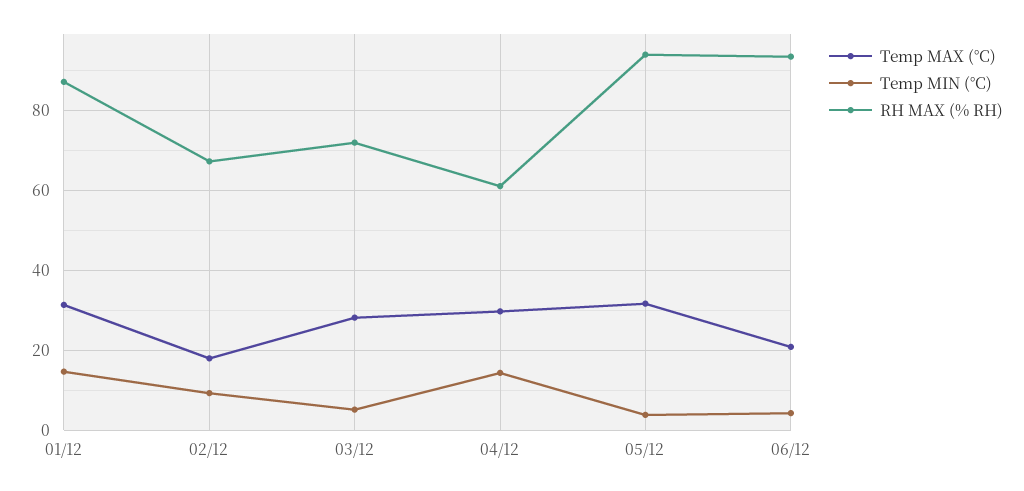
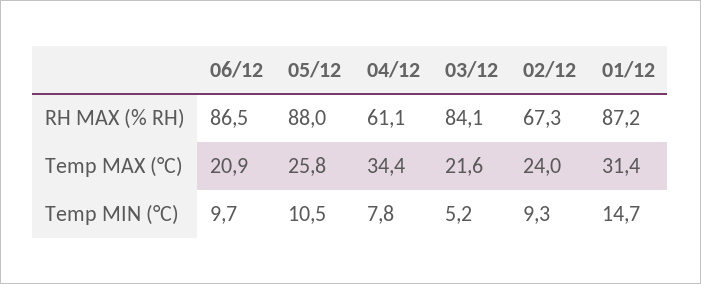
Temp MAX (°C), 02/12: 18 -> 24
Temp MAX (°C), 03/12: 28 -> 21.6
RH MAX (% RH), 03/12: 72 -> 84.1
Temp MAX (°C), 04/12: 30 -> 34.4
Temp MIN (°C), 04/12: 14 -> 7.8
Temp MAX (°C), 05/12: 32 -> 25.8
Temp MIN (°C), 05/12: 4 -> 10.5
RH MAX (% RH), 05/12: 94 -> 88
Temp MIN (°C), 06/12: 4 -> 9.7
RH MAX (% RH), 06/12: 94 -> 86.5

